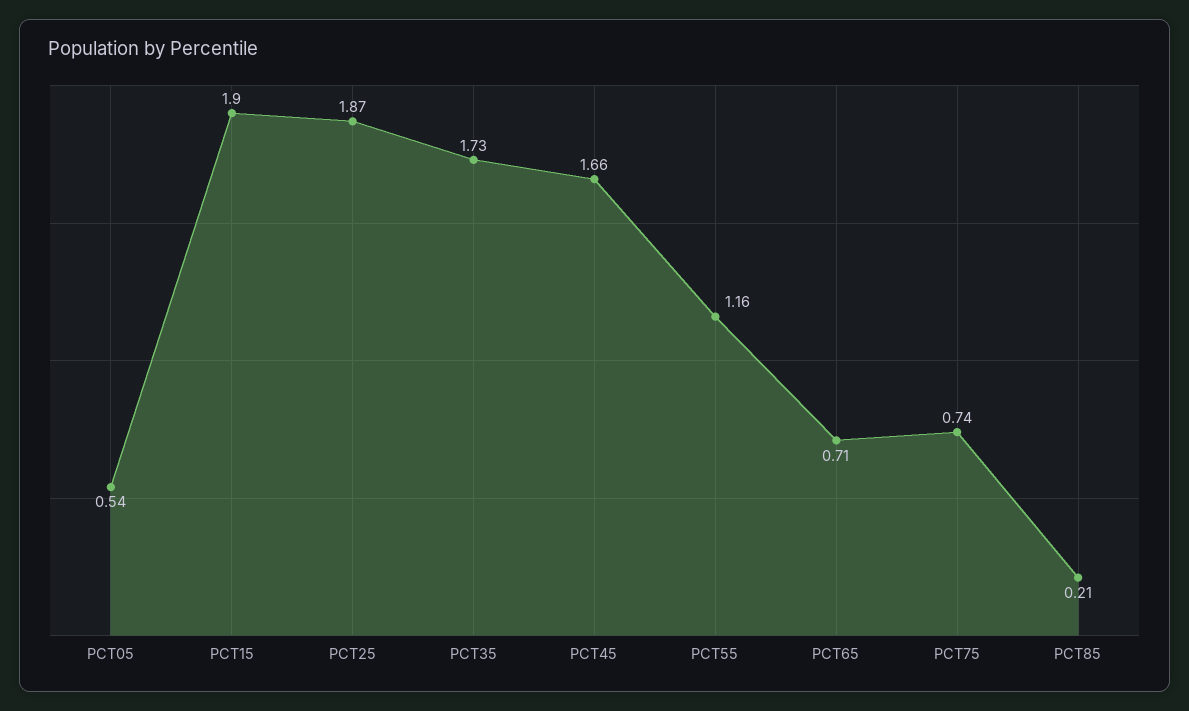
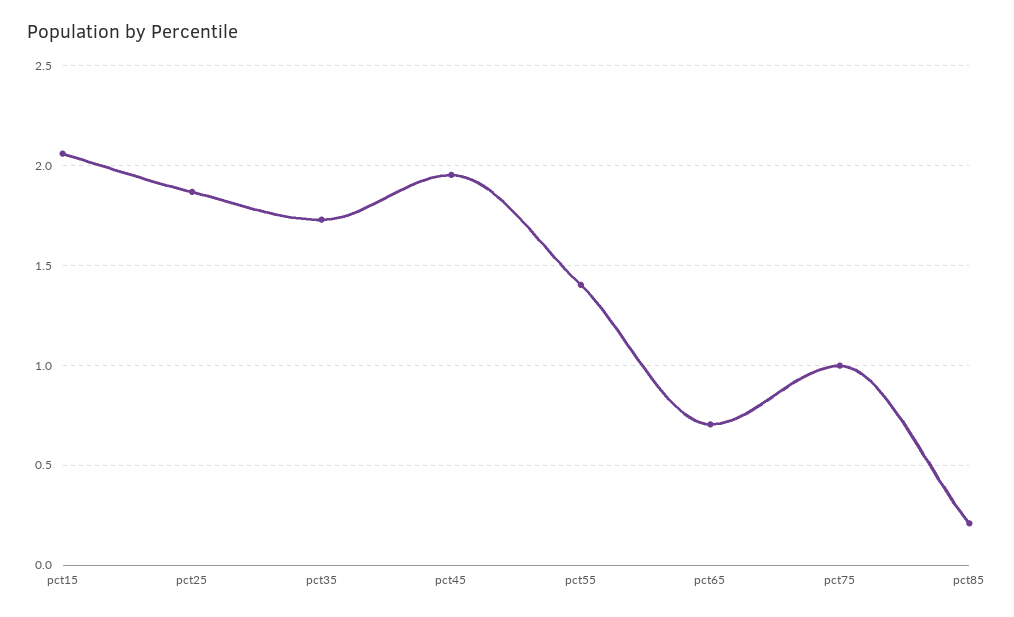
PCT05: 0.54 -> none
PCT15: 1.9 -> 2.05
PCT45: 1.66 -> 1.95
PCT55: 1.16 -> 1.4
PCT75: 0.74 -> 1

